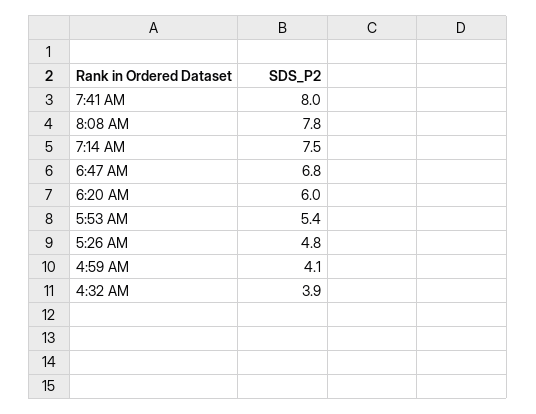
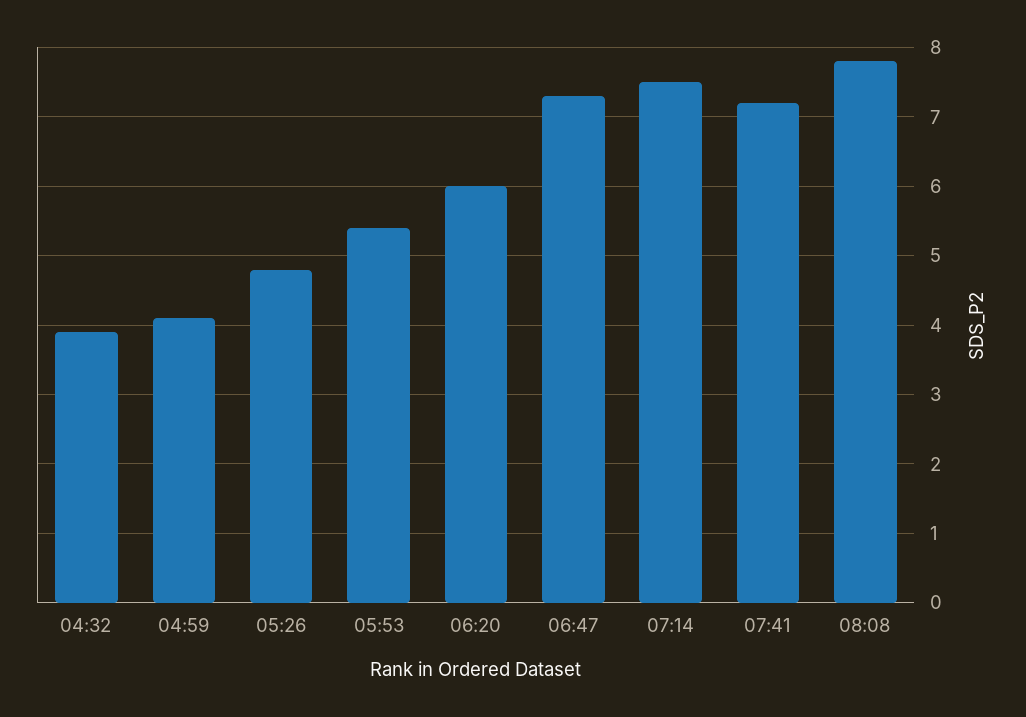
7:41 AM: 8 -> 7.2
6:47 AM: 6.8 -> 7.3

